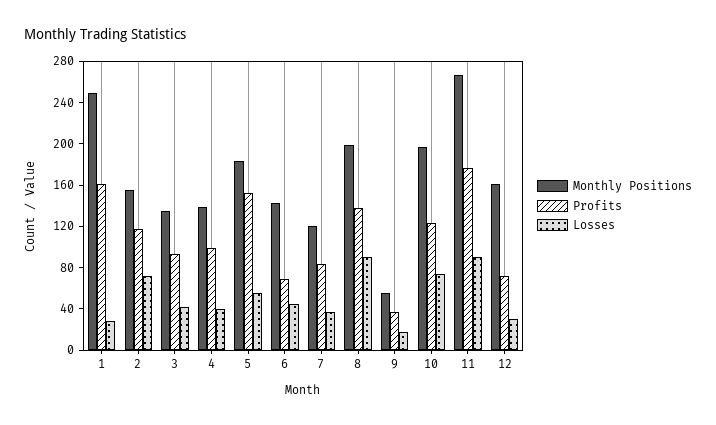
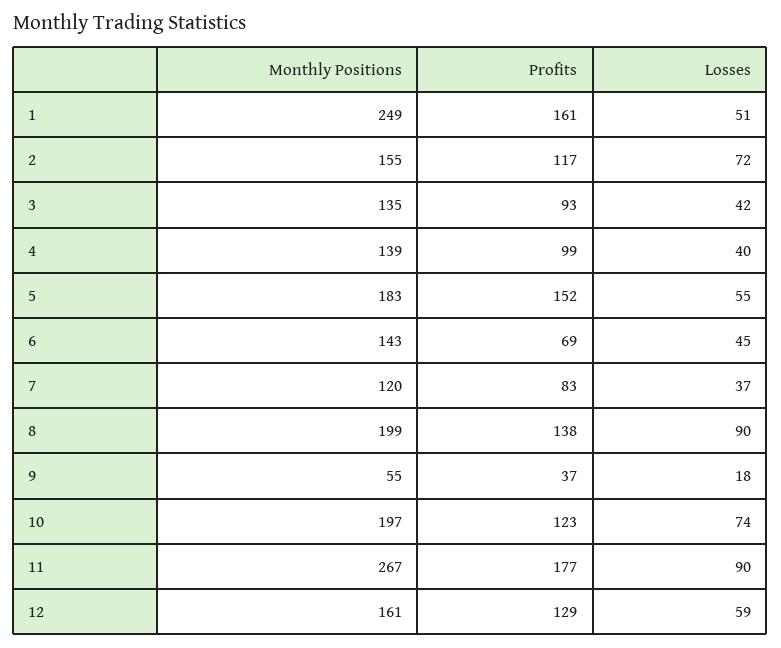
Losses, 1: 30 -> 51
Profits, 12: 70 -> 129
Losses, 12: 30 -> 59

